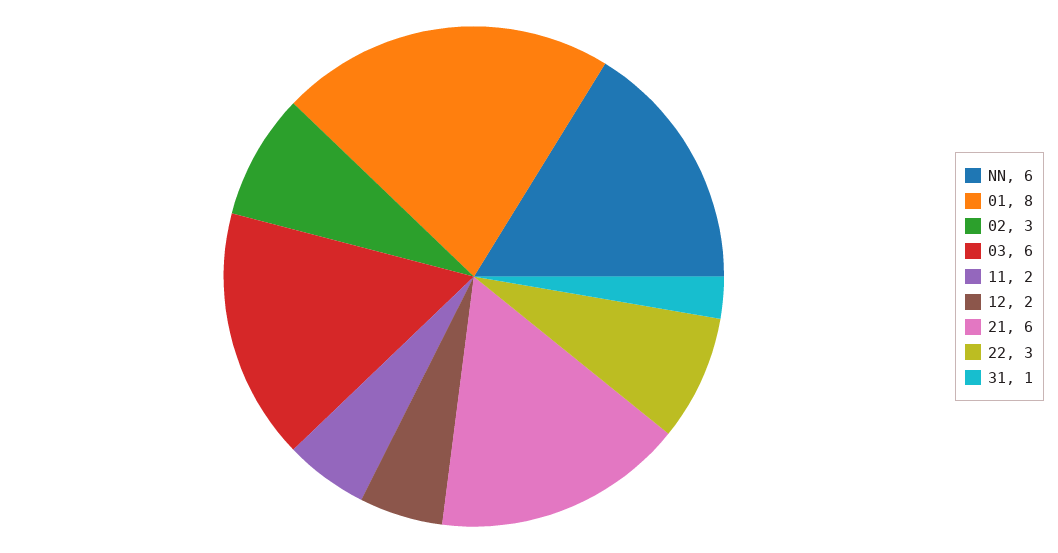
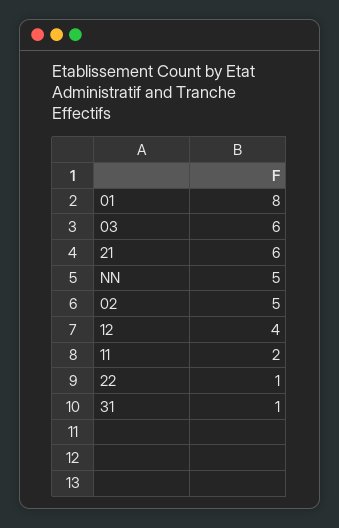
NN: 6 -> 5
02: 3 -> 5
12: 2 -> 4
22: 3 -> 1

